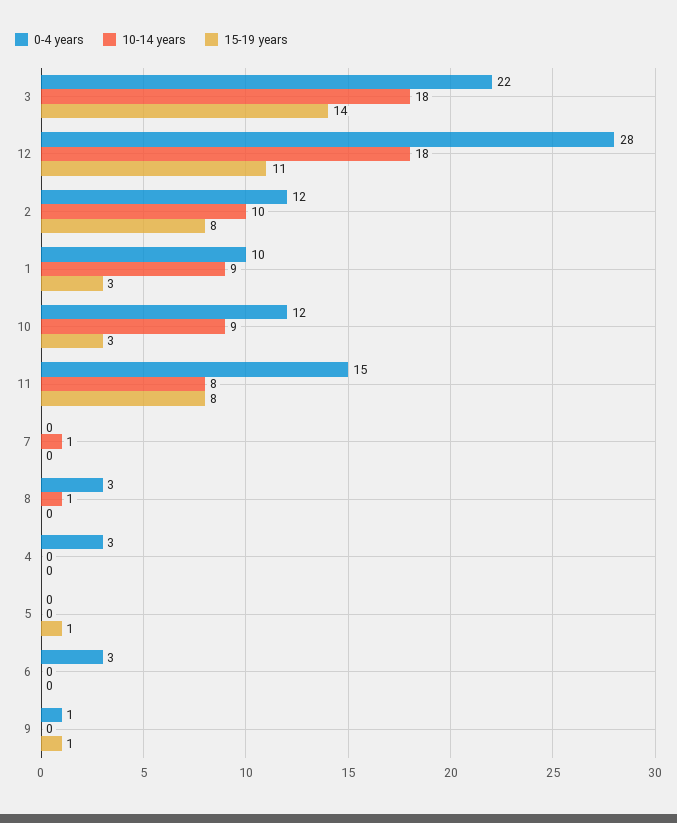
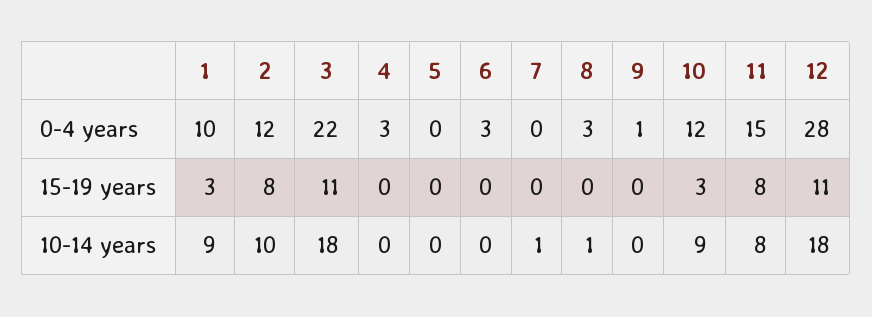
15-19 years, 3: 14 -> 11
15-19 years, 5: 1 -> 0
15-19 years, 9: 1 -> 0

